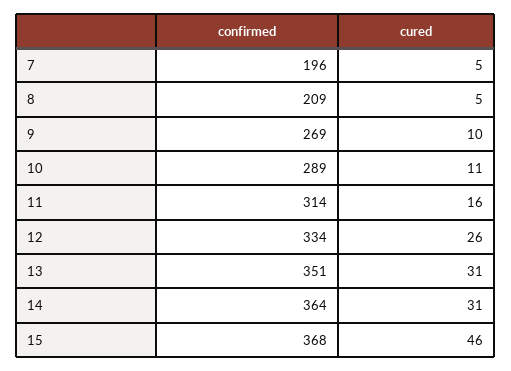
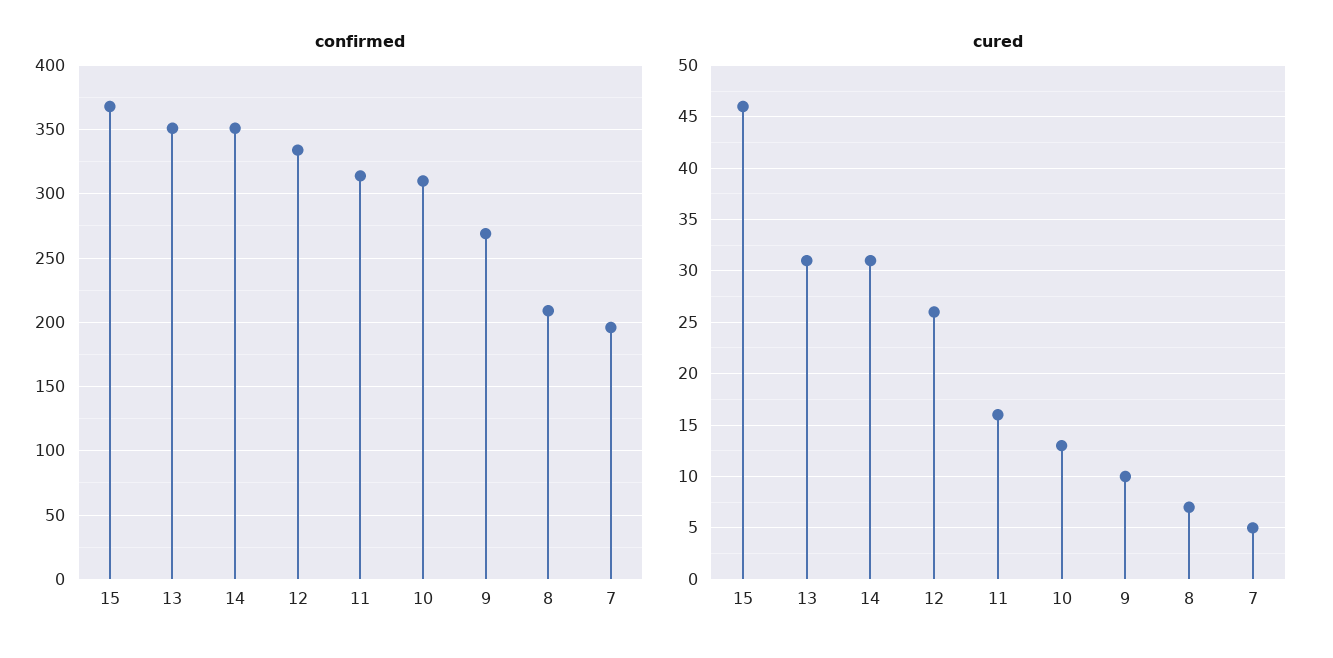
cured, 8: 5 -> 7
confirmed, 10: 289 -> 310
cured, 10: 11 -> 13
confirmed, 14: 364 -> 350

